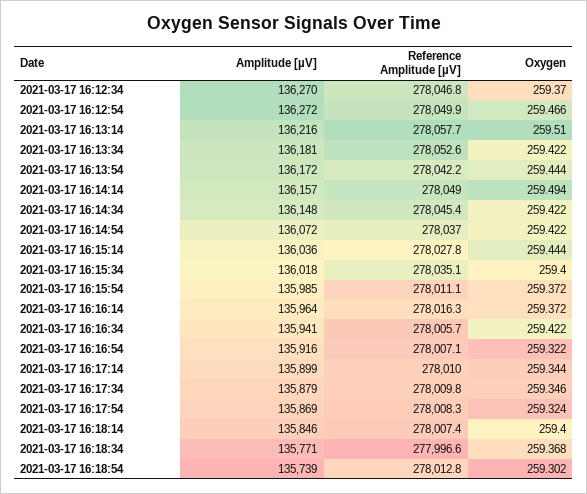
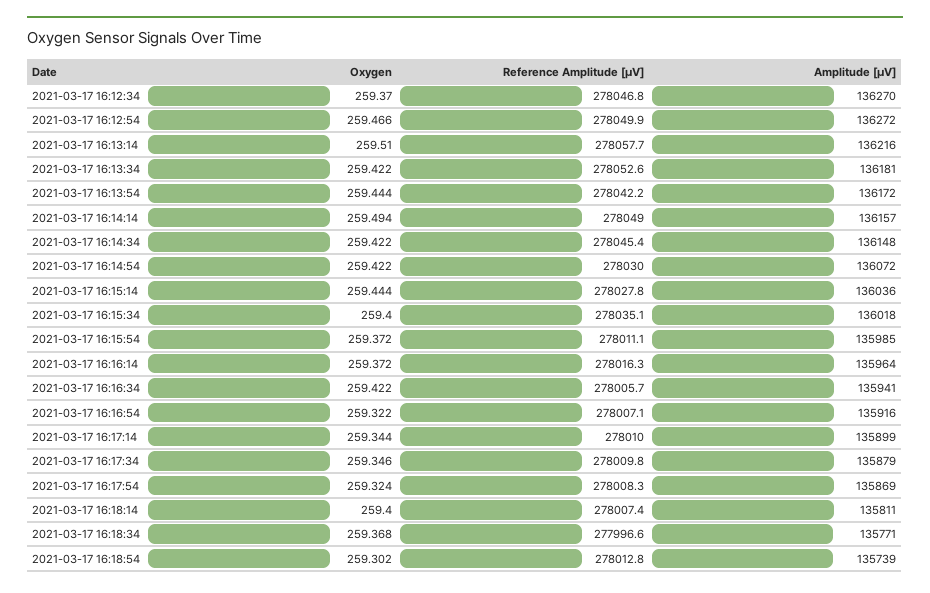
Reference Amplitude [µV], 2021-03-17 16:14:54: 278037 -> 278030
Amplitude [µV], 2021-03-17 16:18:14: 135846 -> 135811

